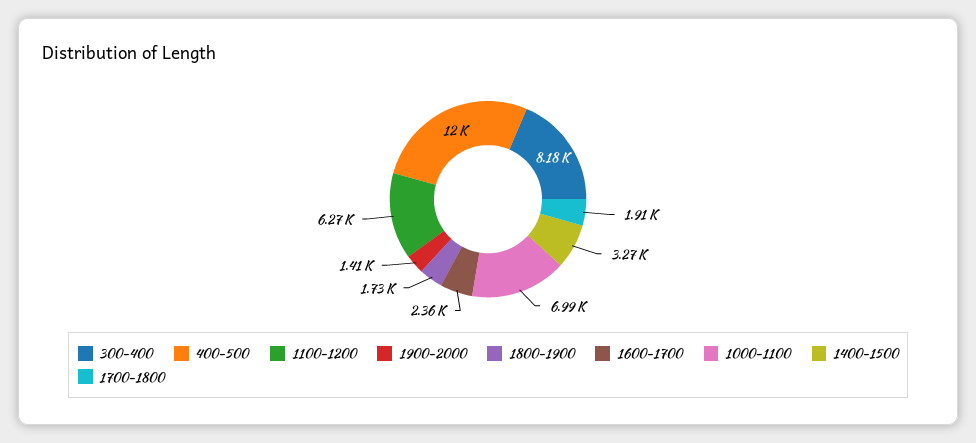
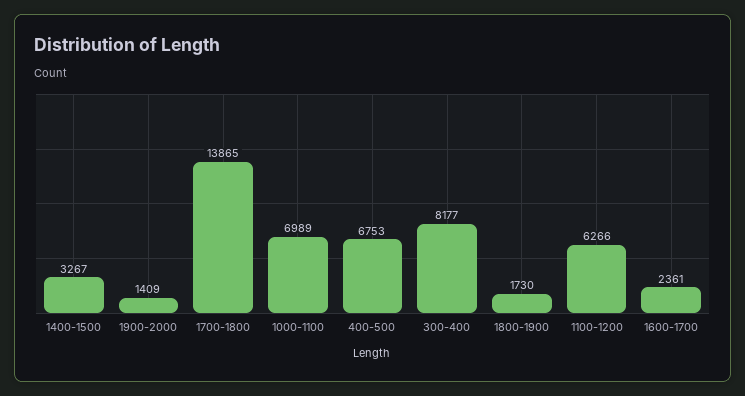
400-500: 12000 -> 6753
1700-1800: 1910 -> 13865

